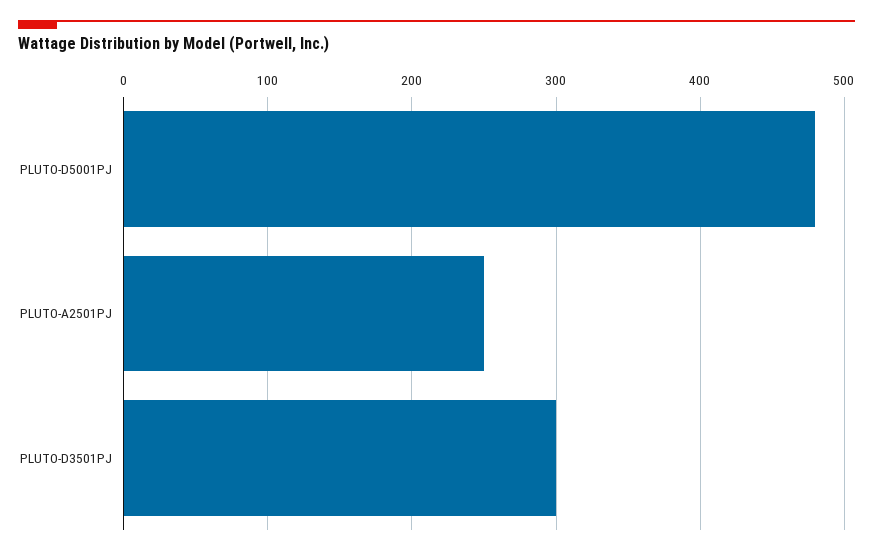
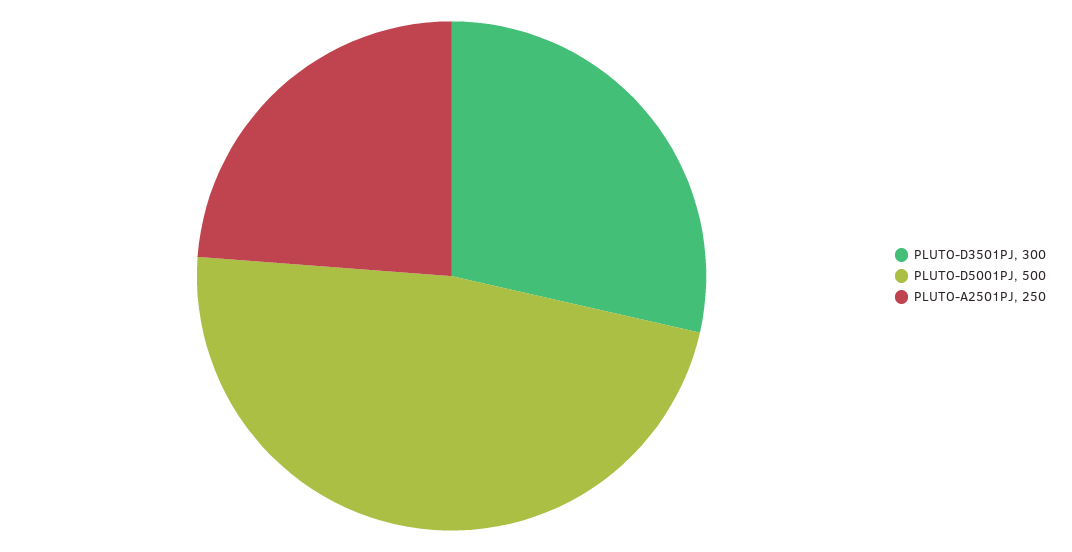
PLUTO-D5001PJ: 480 -> 500

